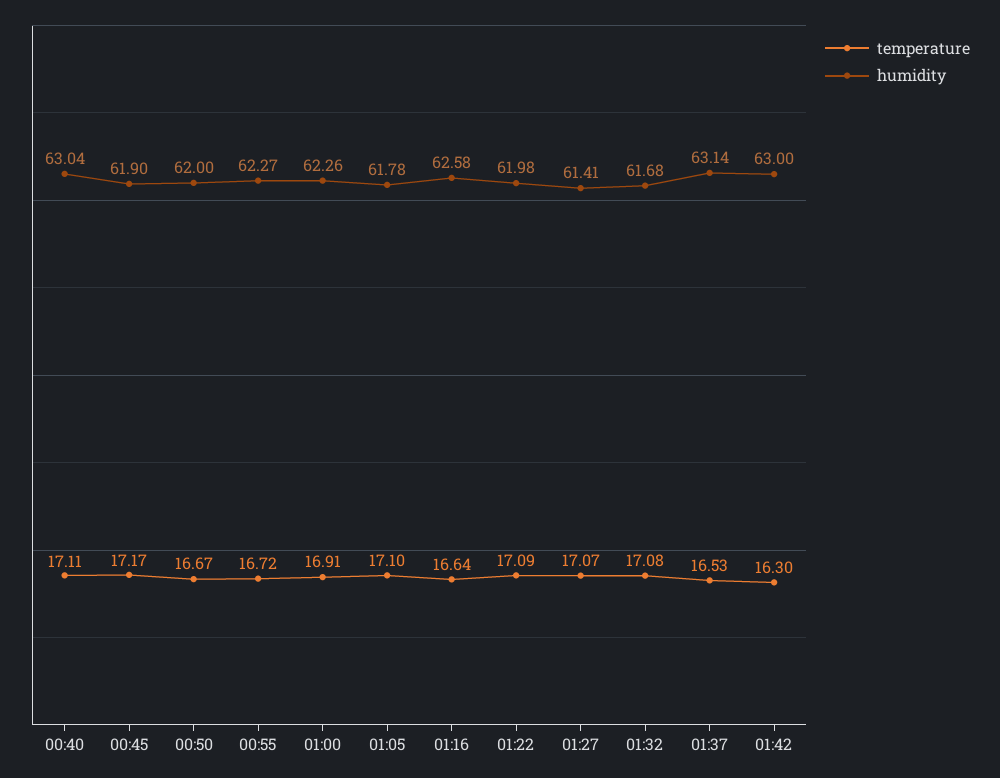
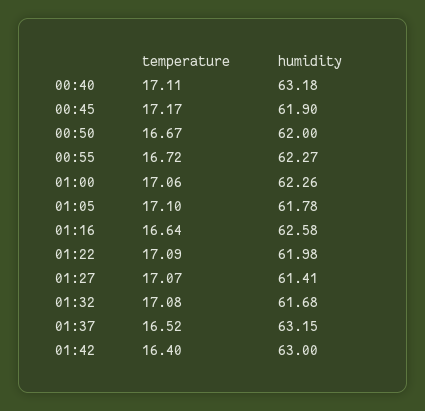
humidity, 00:40: 63.04 -> 63.18
temperature, 01:00: 16.91 -> 17.06
temperature, 01:37: 16.53 -> 16.52
humidity, 01:37: 63.14 -> 63.15
temperature, 01:42: 16.3 -> 16.4

